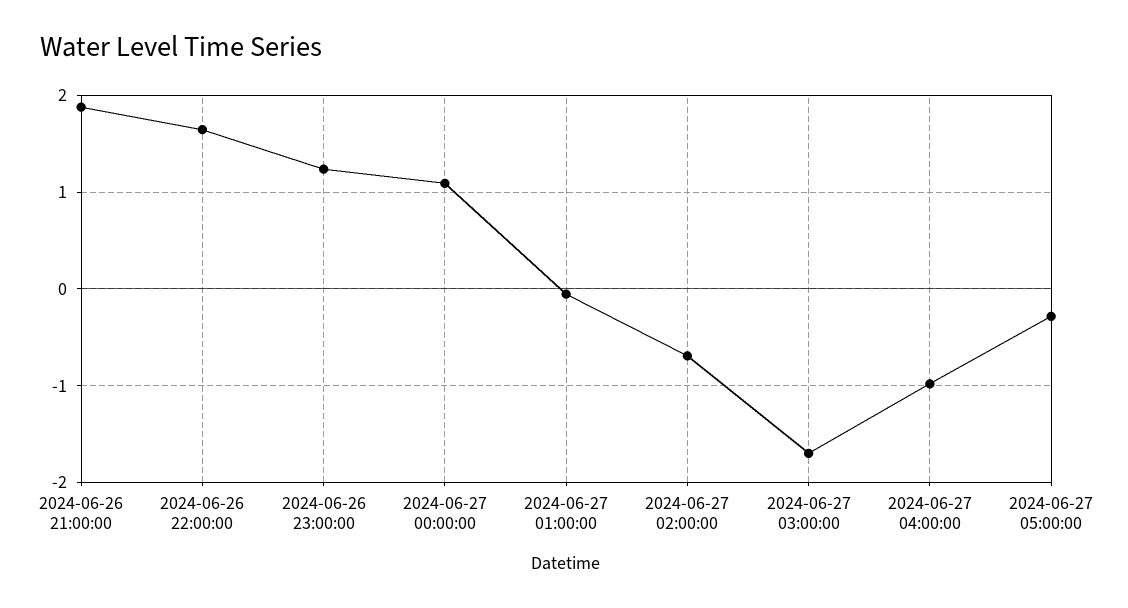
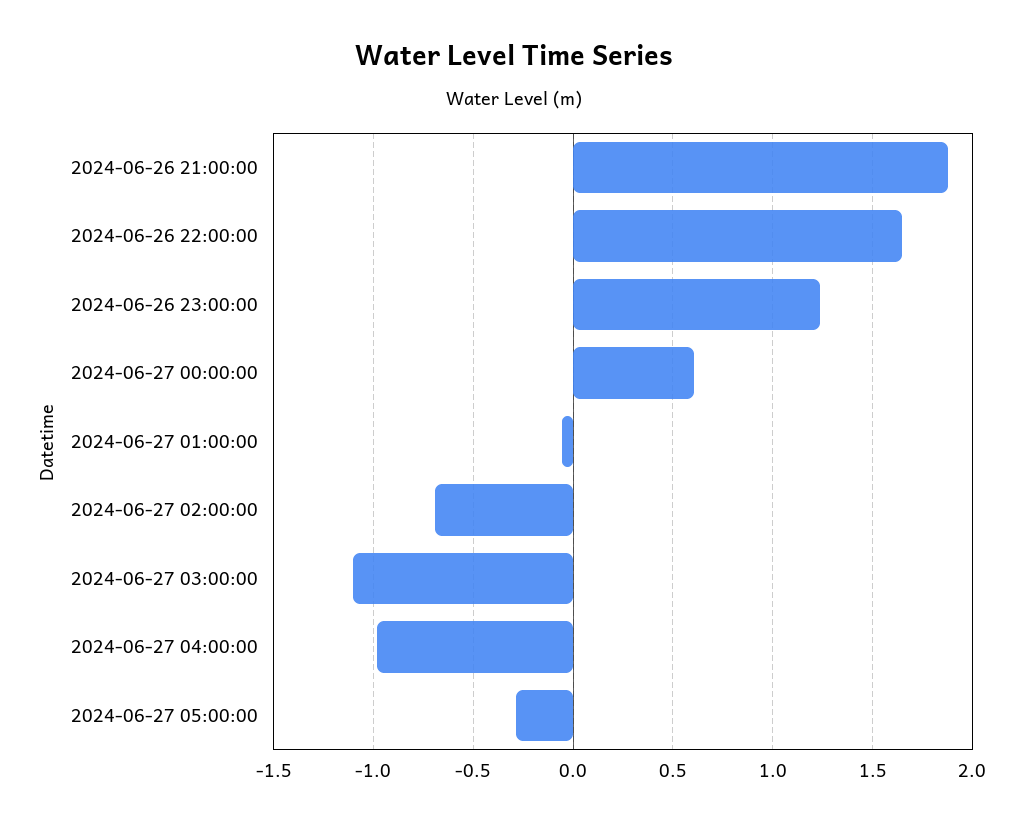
2024-06-27 00:00:00: 1.1 -> 0.6
2024-06-27 03:00:00: -1.7 -> -1.1

